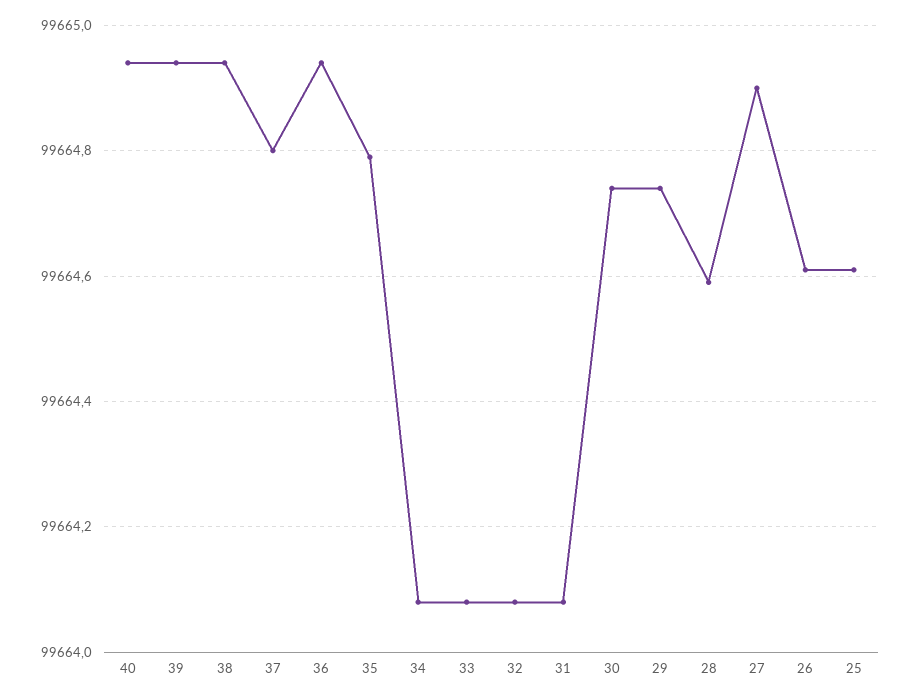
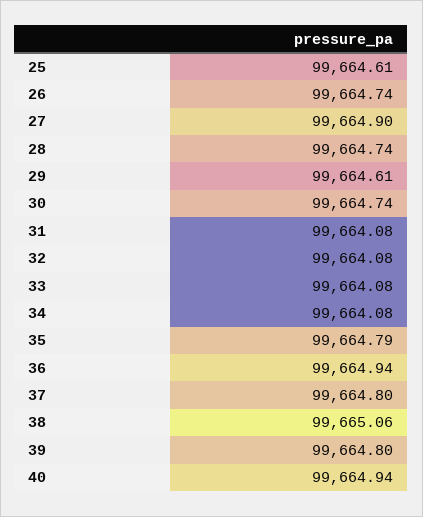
39: 99664.95 -> 99664.8
38: 99664.95 -> 99665.06
29: 99664.75 -> 99664.61
28: 99664.6 -> 99664.74
26: 99664.6 -> 99664.74

